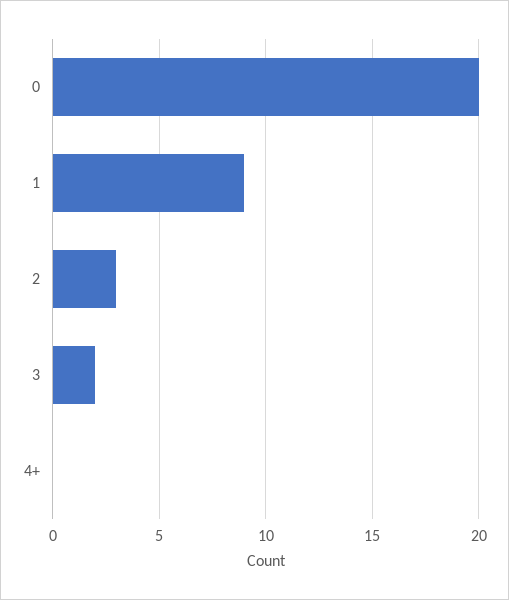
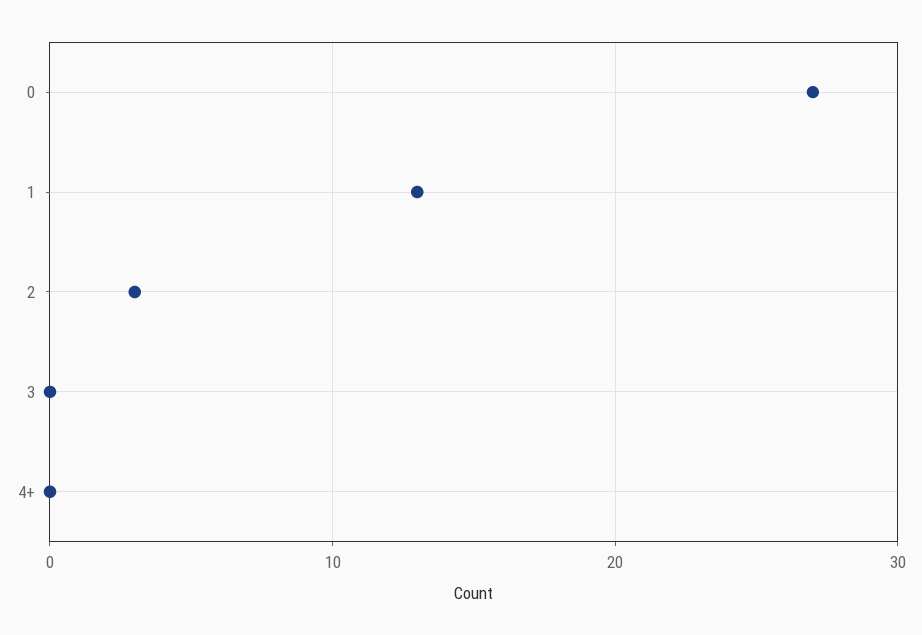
0: 20 -> 27
1: 9 -> 13
3: 2 -> 0

